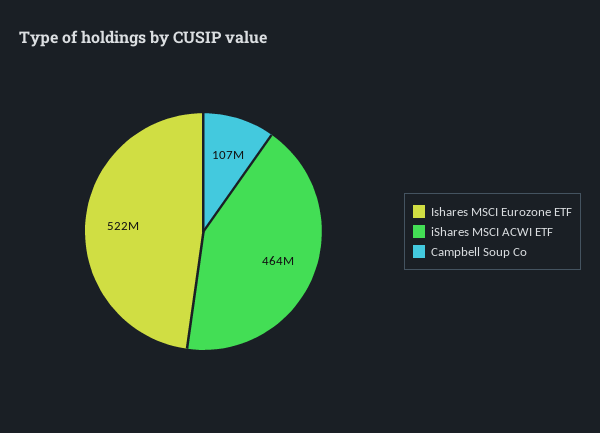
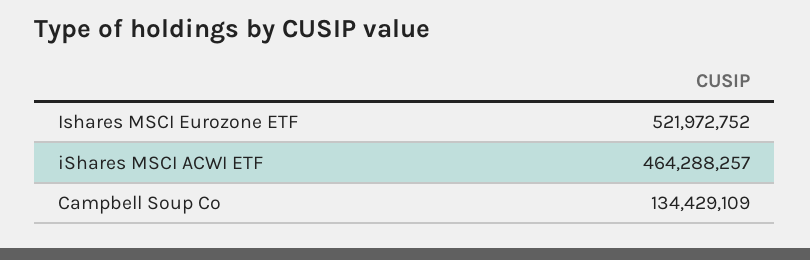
Campbell Soup Co: 107000000 -> 134429109

